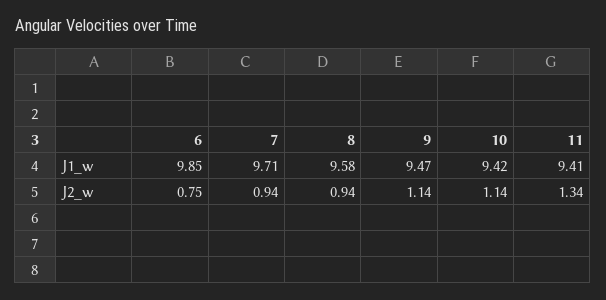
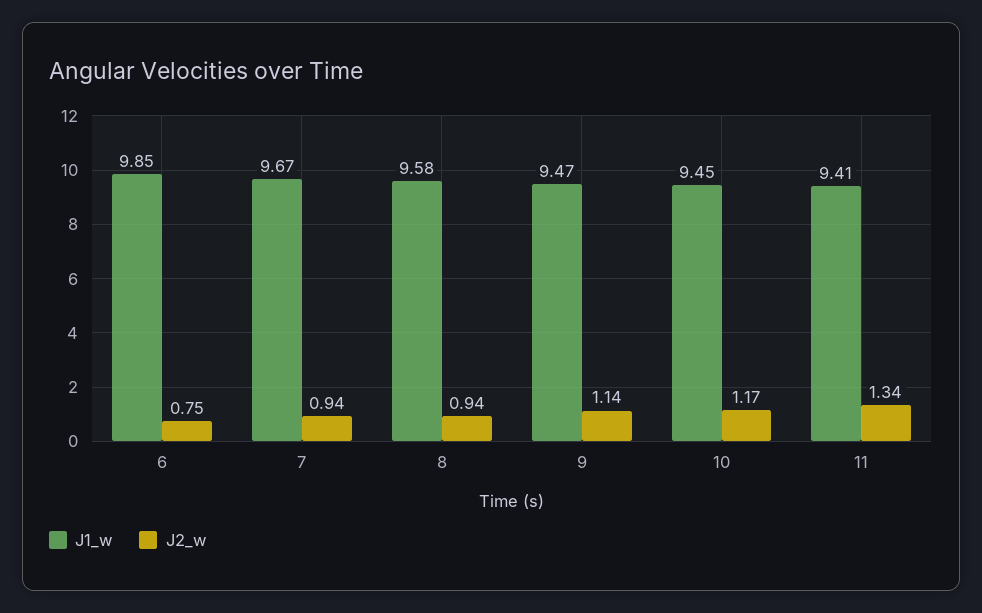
J1_w, 7: 9.71 -> 9.67
J1_w, 10: 9.42 -> 9.45
J2_w, 10: 1.14 -> 1.17

